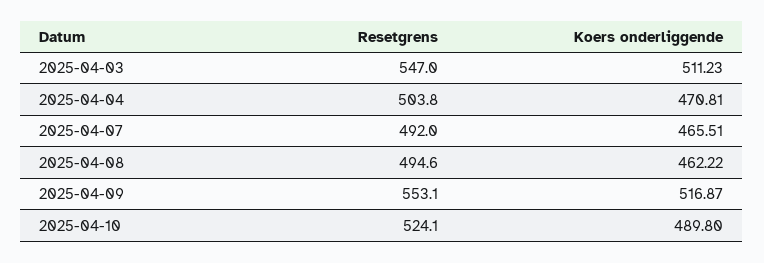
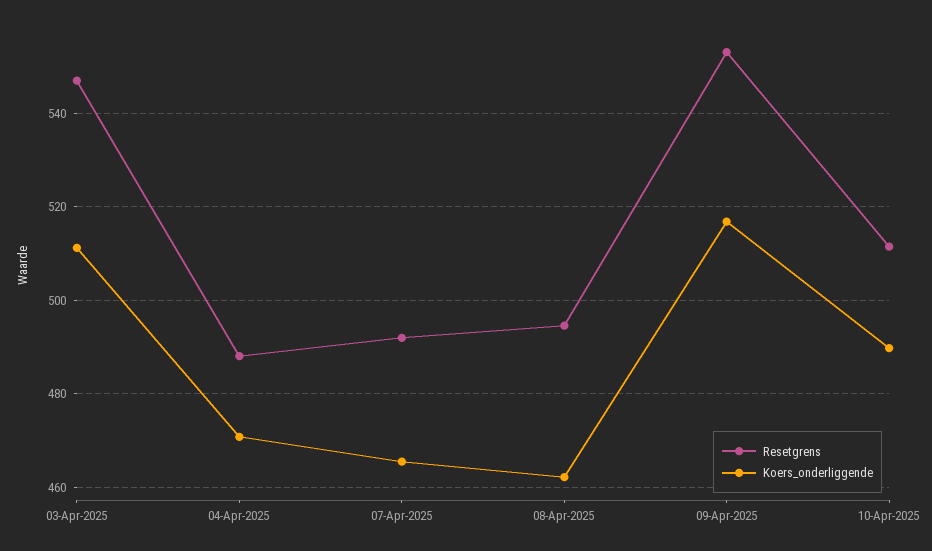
Resetgrens, 2025-04-04: 503.8 -> 488
Resetgrens, 2025-04-10: 524.1 -> 512

